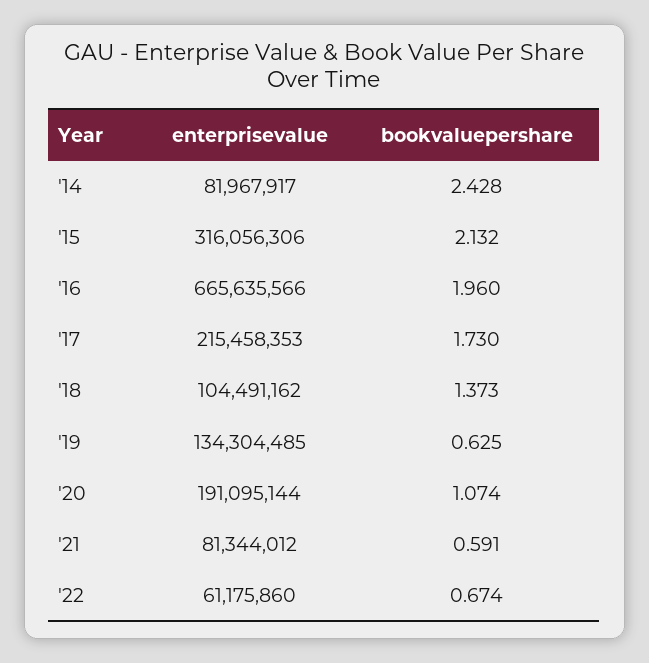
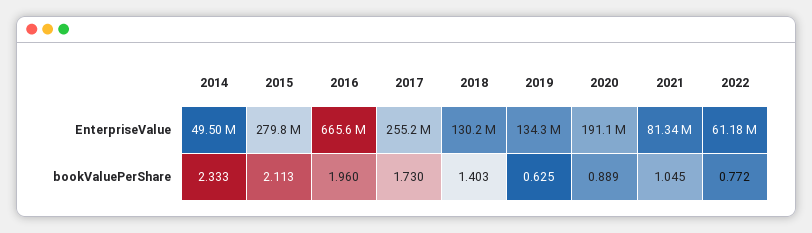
enterprisevalue, '14: 81967917 -> 49500000
bookvaluepershare, '14: 2.428 -> 2.333
enterprisevalue, '15: 316056306 -> 279800000
bookvaluepershare, '15: 2.132 -> 2.113
enterprisevalue, '17: 215458353 -> 255200000
enterprisevalue, '18: 104491162 -> 130200000
bookvaluepershare, '18: 1.373 -> 1.403
bookvaluepershare, '20: 1.074 -> 0.889
bookvaluepershare, '21: 0.591 -> 1.045
bookvaluepershare, '22: 0.674 -> 0.772

